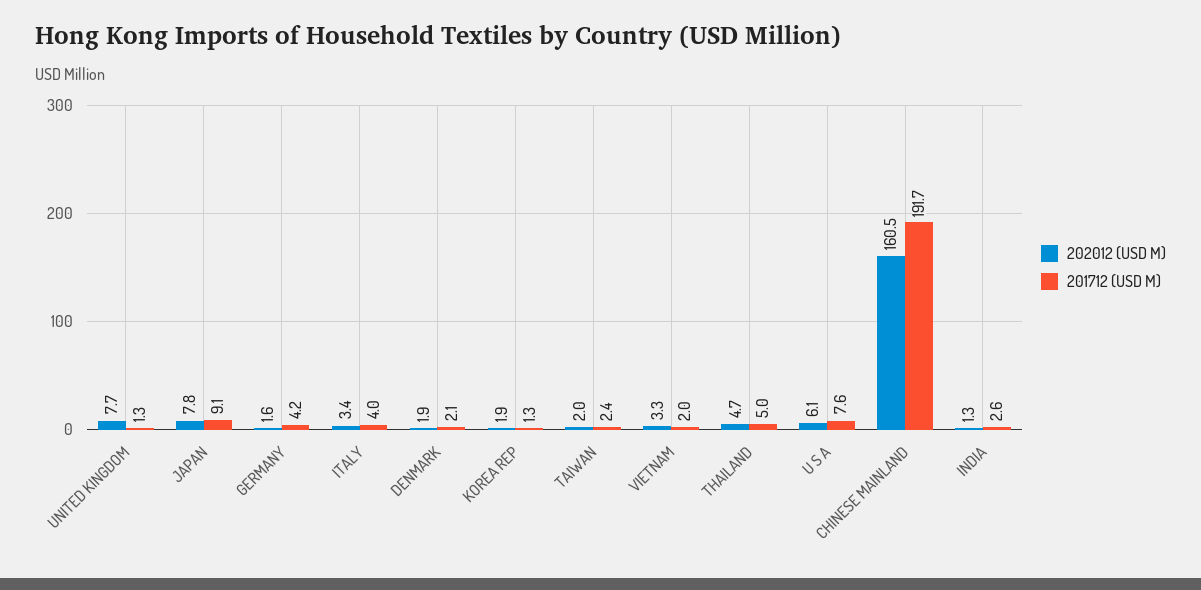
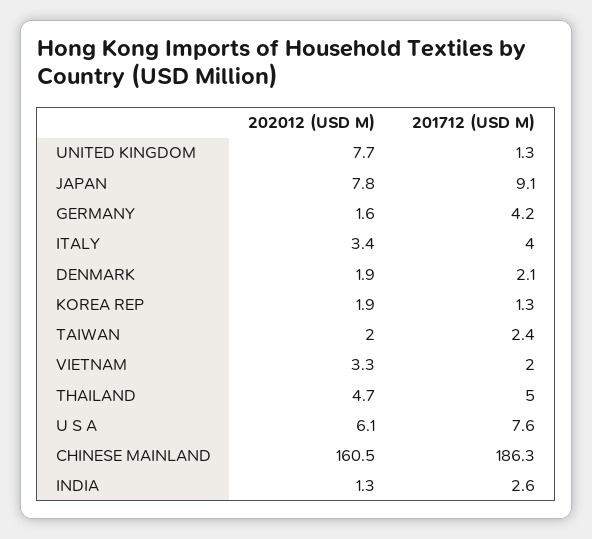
201712 (USD M), CHINESE MAINLAND: 191.7 -> 186.3

